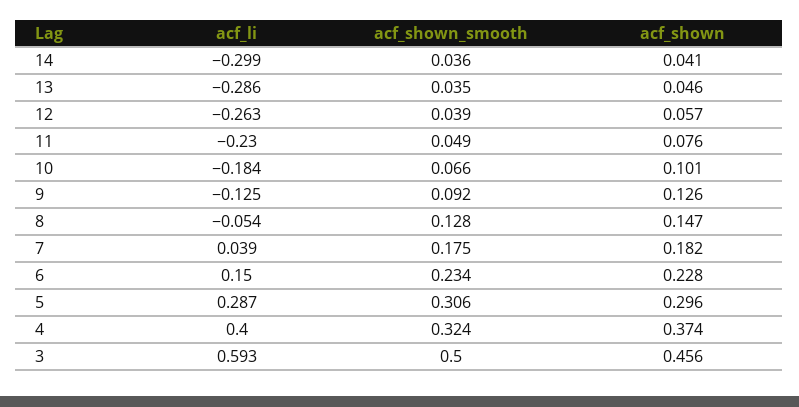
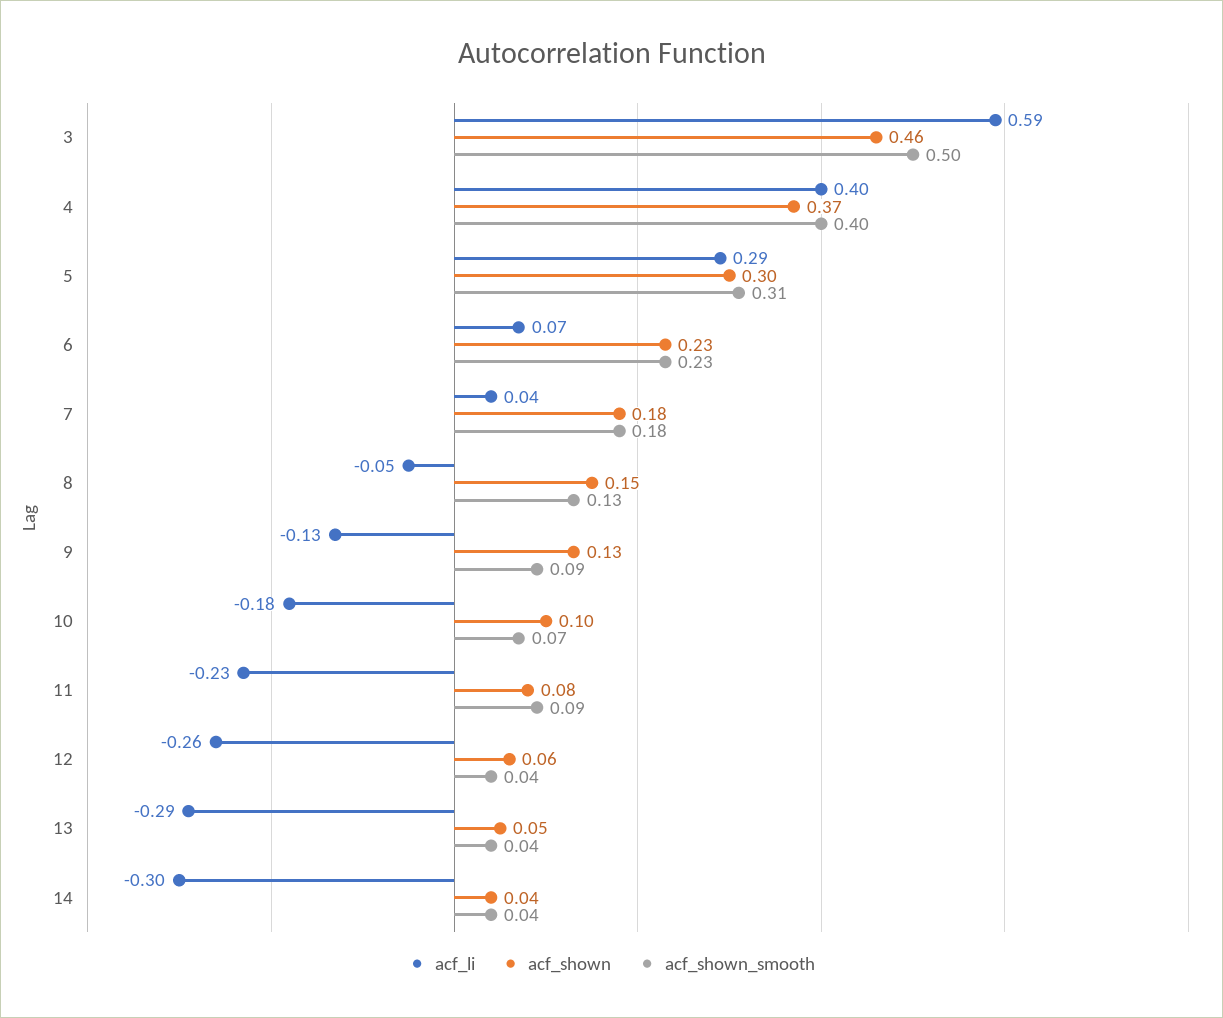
acf_shown_smooth, 11: 0.049 -> 0.09
acf_li, 6: 0.15 -> 0.07
acf_shown_smooth, 4: 0.324 -> 0.4

